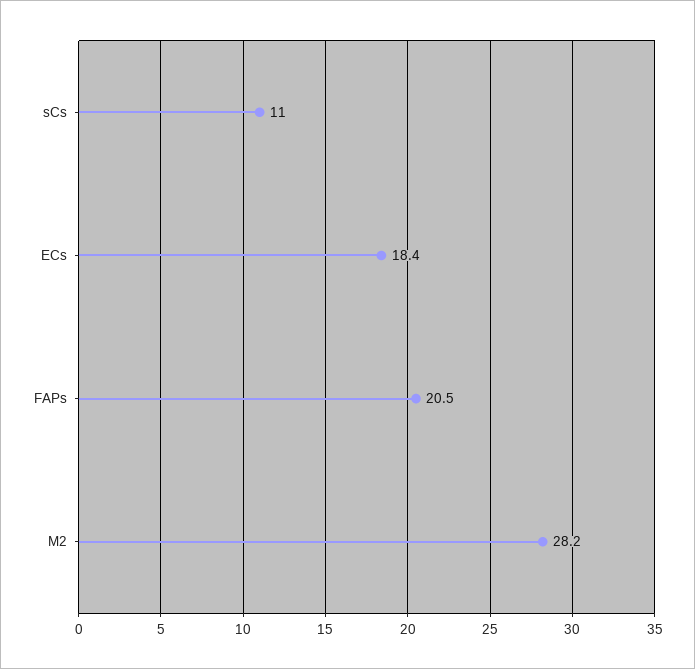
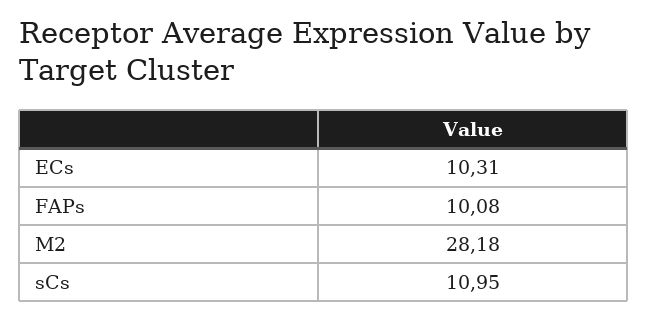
ECs: 18.4 -> 10.31
FAPs: 20.5 -> 10.08

